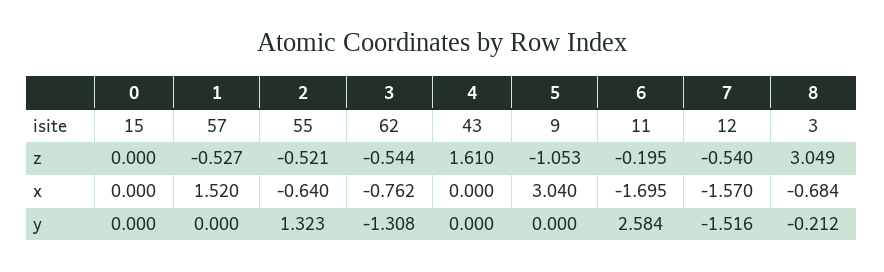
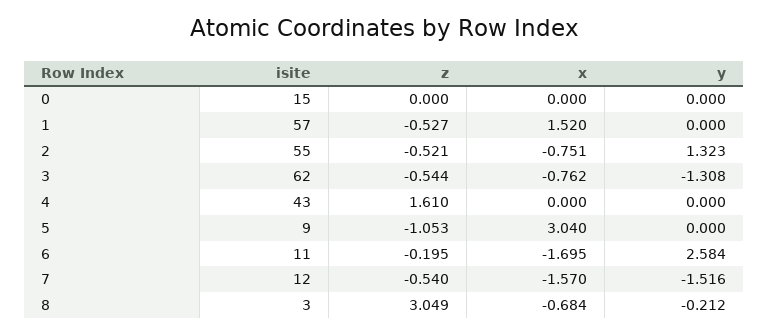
2, x: -0.64 -> -0.751

